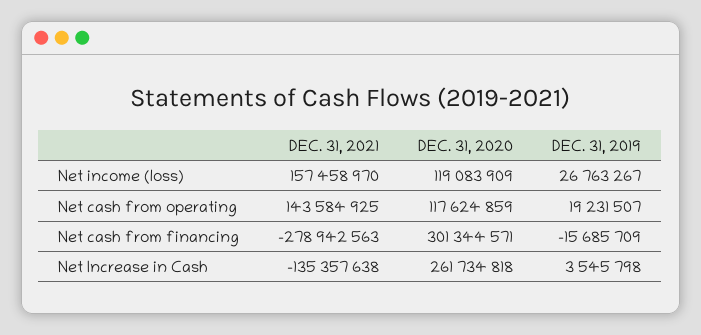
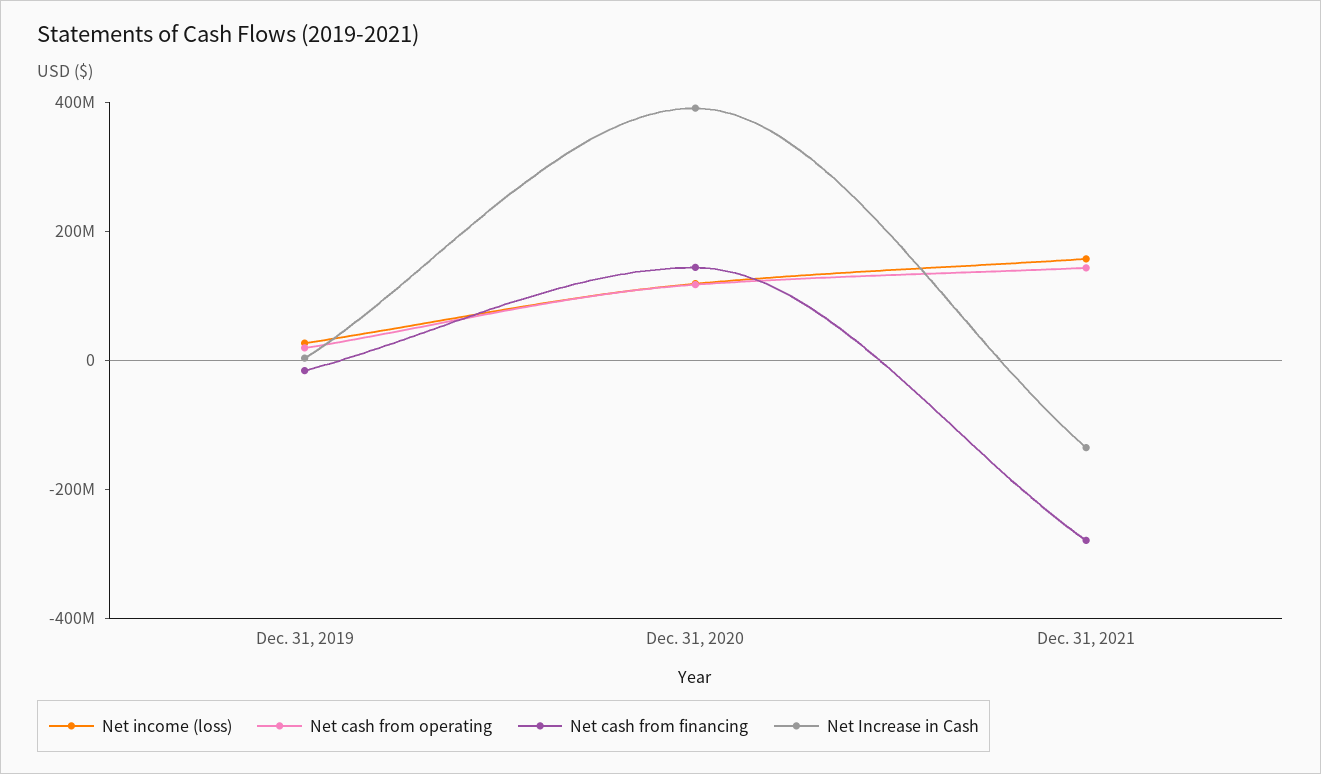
Net cash from financing, DEC. 31, 2020: 301344571 -> 150000000
Net Increase in Cash, DEC. 31, 2020: 261734818 -> 400000000

